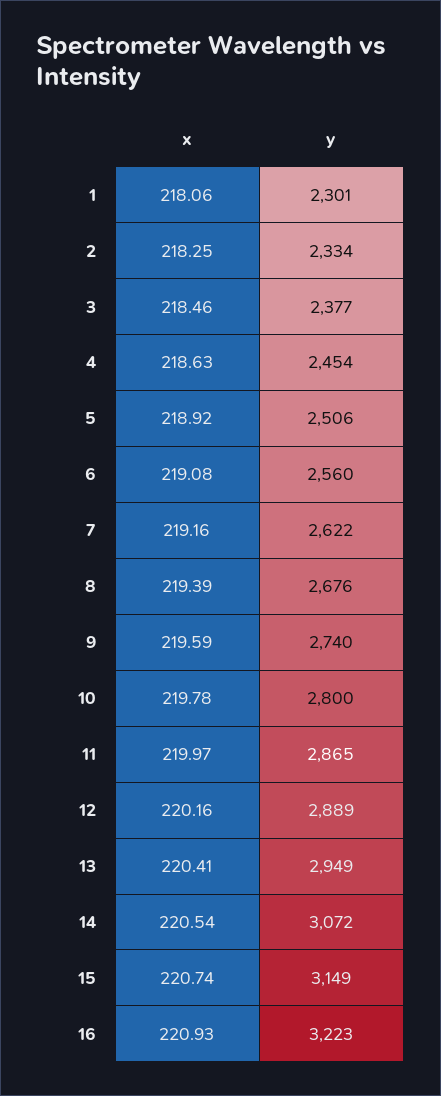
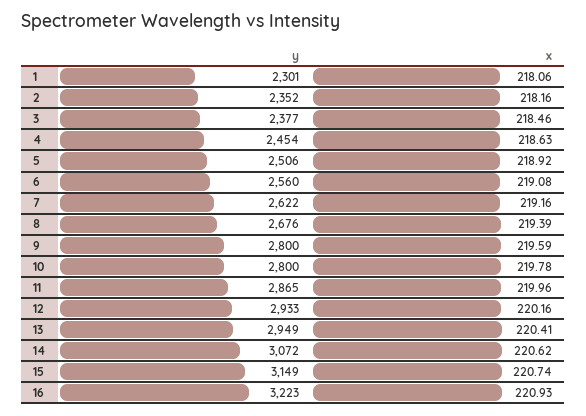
x, 2: 218.25 -> 218.16
y, 2: 2334 -> 2352
y, 9: 2740 -> 2800
x, 11: 219.97 -> 219.96
y, 12: 2889 -> 2933
x, 14: 220.54 -> 220.62

